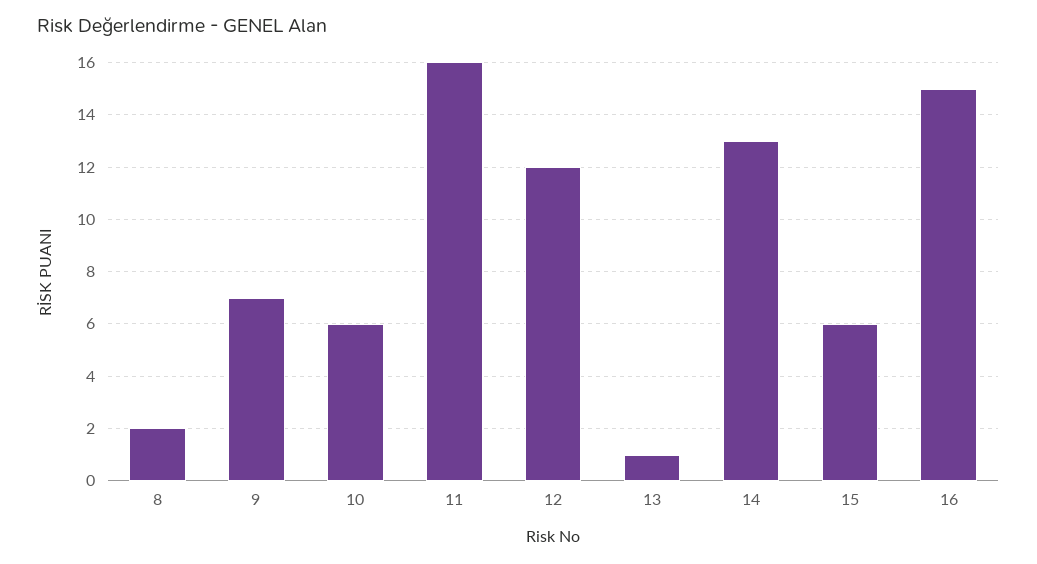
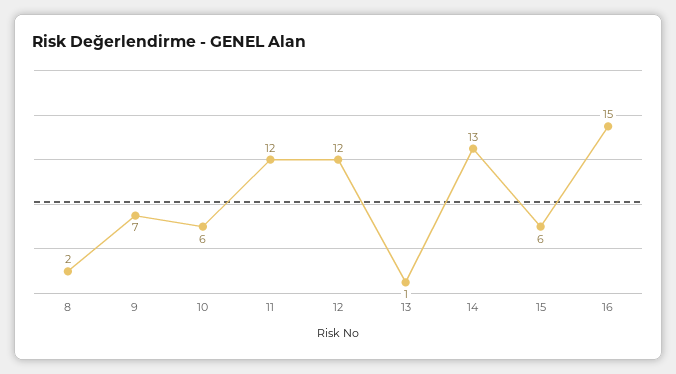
11: 16 -> 12

